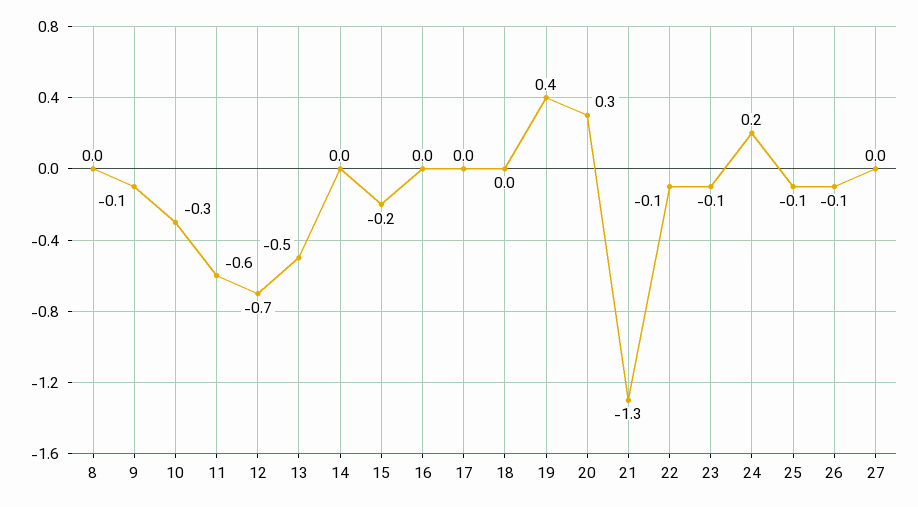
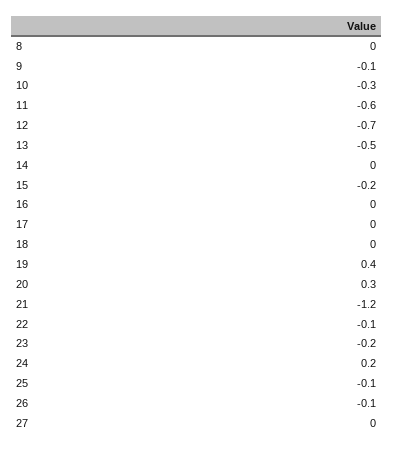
21: -1.3 -> -1.2
23: -0.1 -> -0.2

